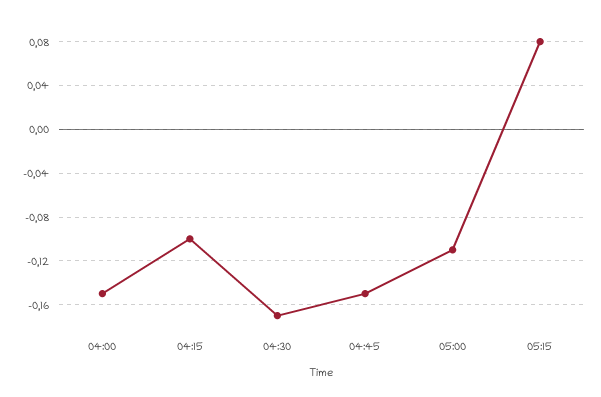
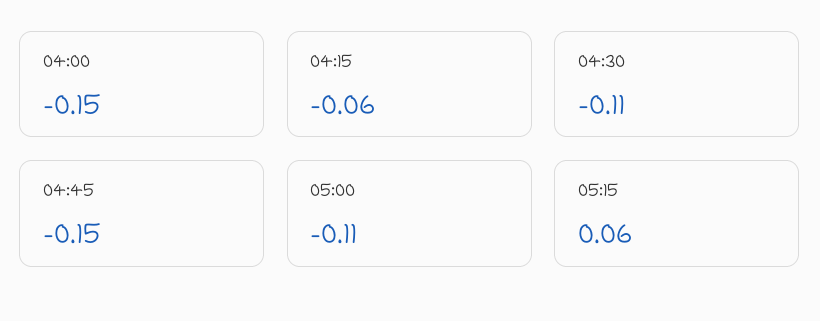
04:15: -0.1 -> -0.06
04:30: -0.17 -> -0.11
05:15: 0.08 -> 0.06

